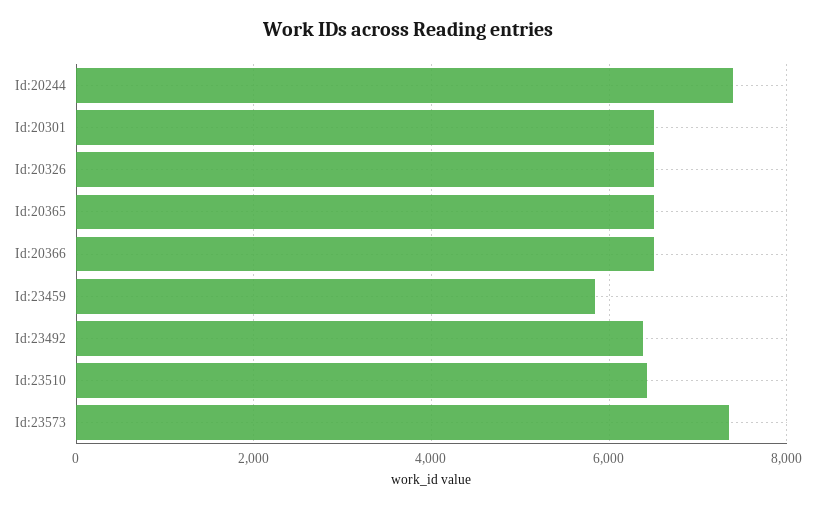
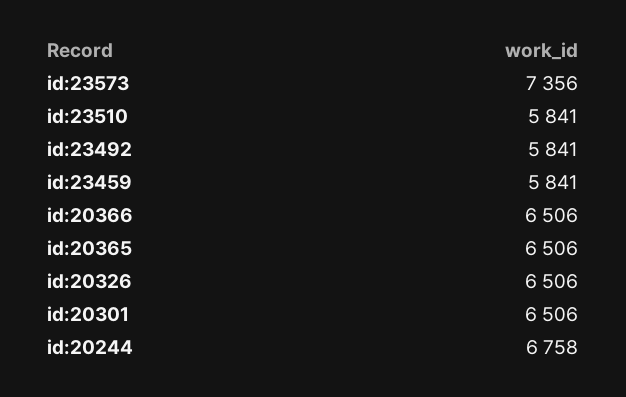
Id:20244: 7400 -> 6758
Id:23492: 6400 -> 5841
Id:23510: 6400 -> 5841

